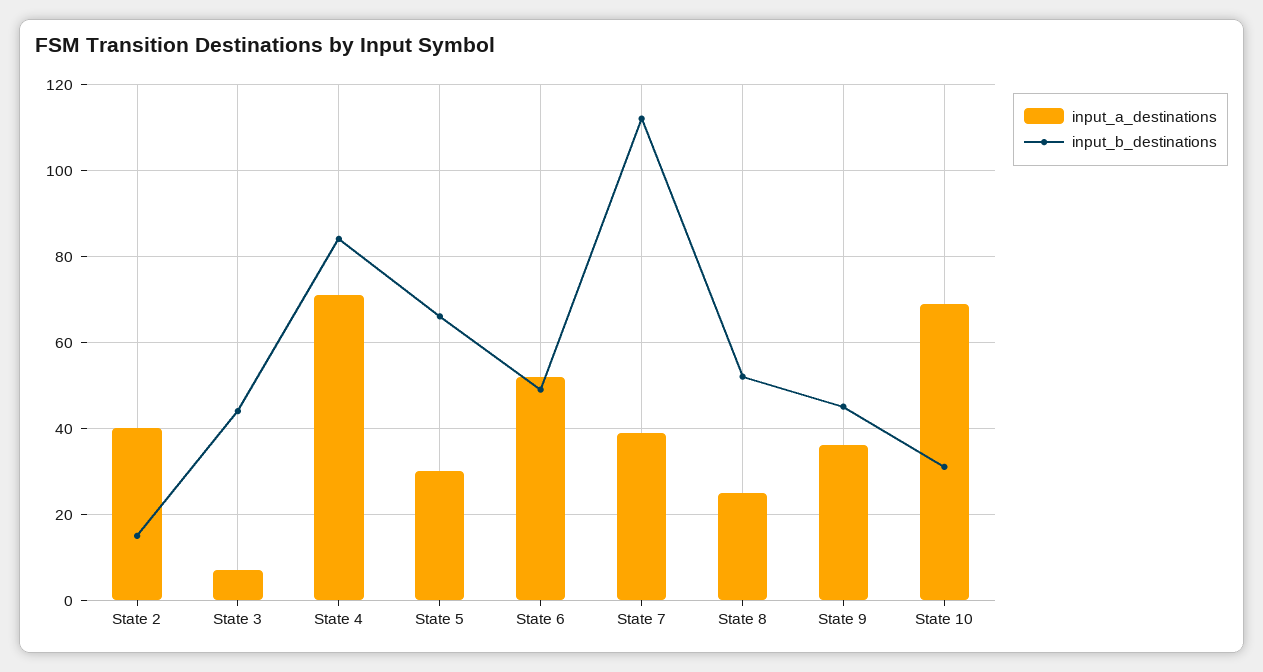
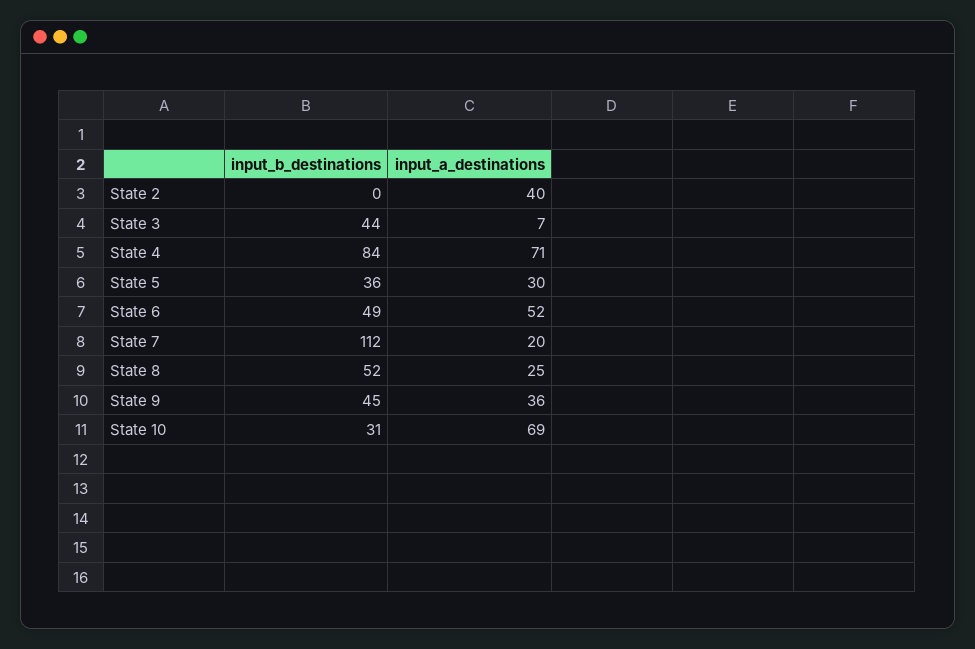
input_b_destinations, State 2: 15 -> 0
input_b_destinations, State 5: 65 -> 36
input_a_destinations, State 7: 40 -> 20

